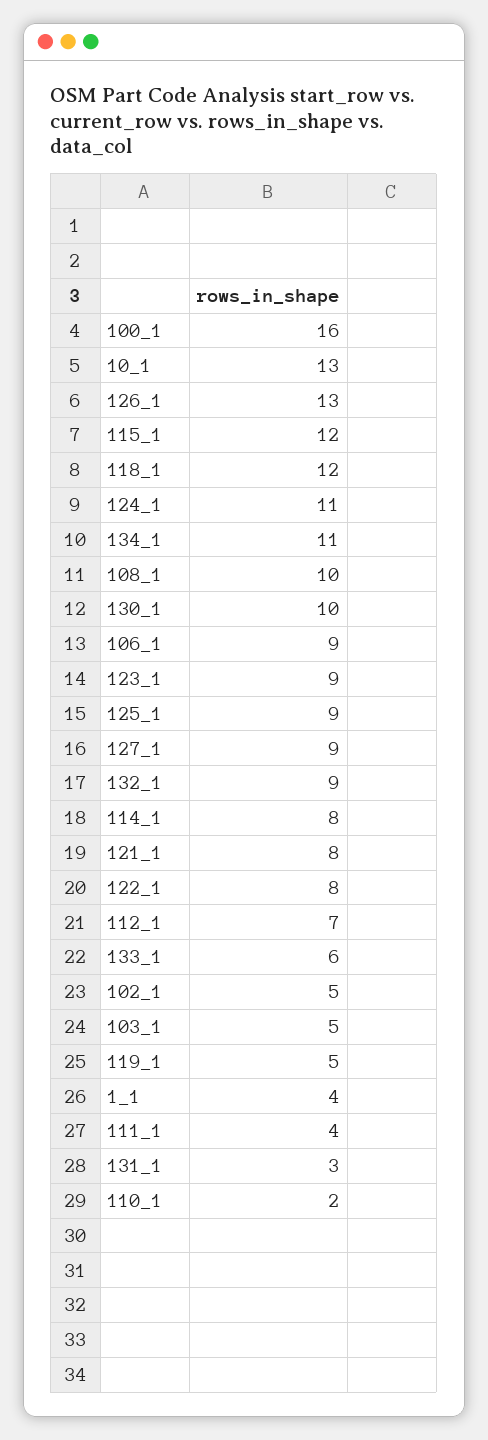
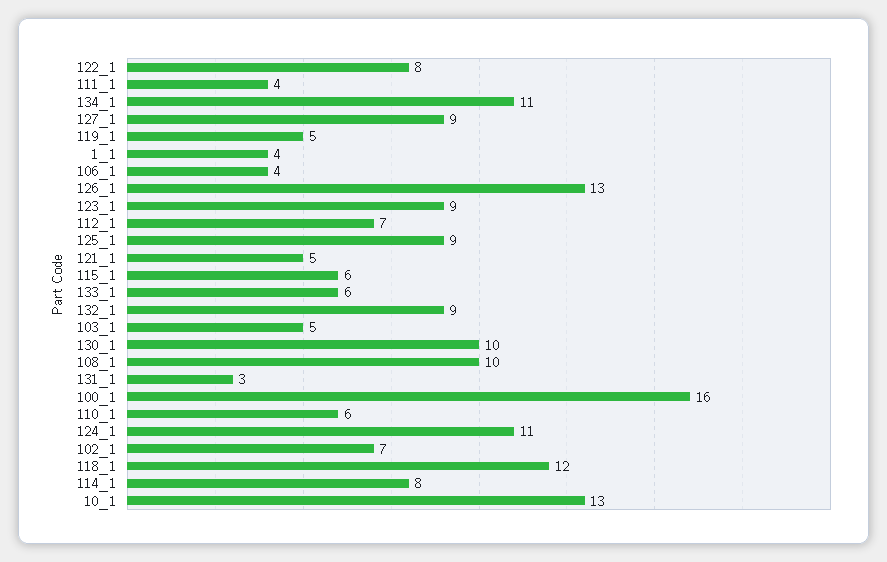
115_1: 12 -> 6
106_1: 9 -> 4
121_1: 8 -> 5
102_1: 5 -> 7
110_1: 2 -> 6

